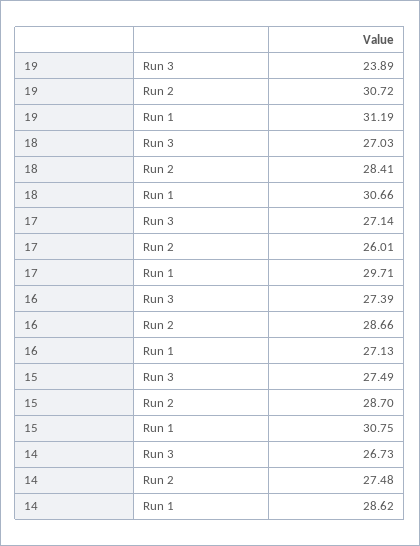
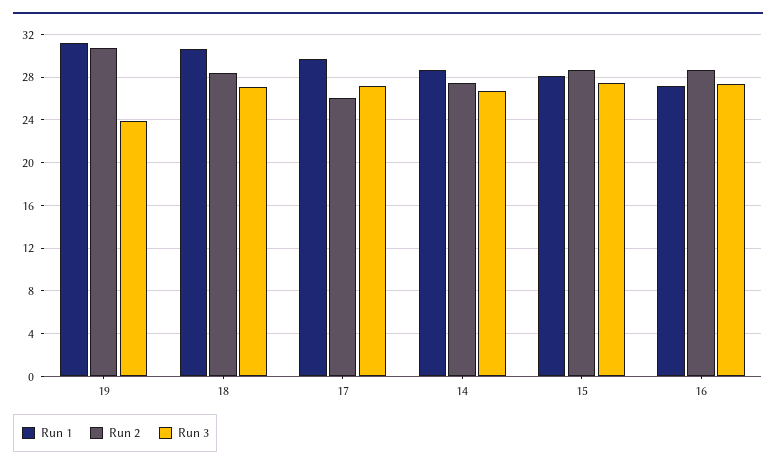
Run 1, 15: 30.75 -> 28

